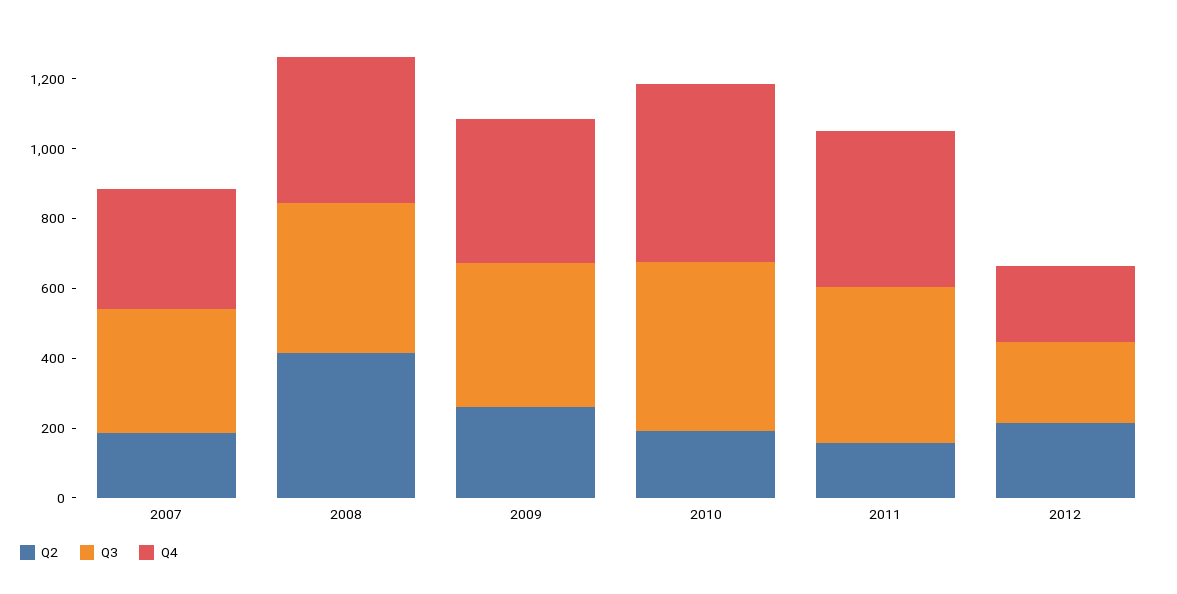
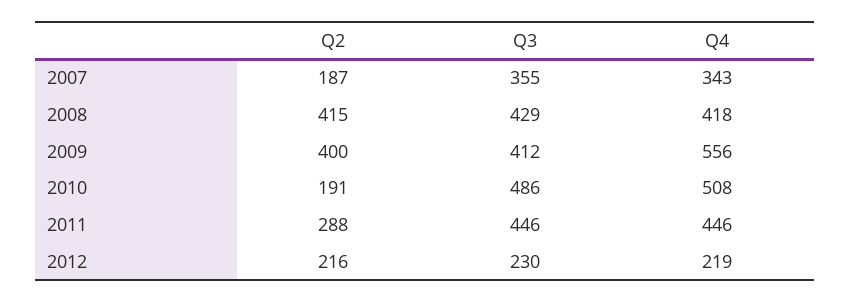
Q2, 2009: 250 -> 400
Q4, 2009: 400 -> 556
Q2, 2011: 150 -> 288

